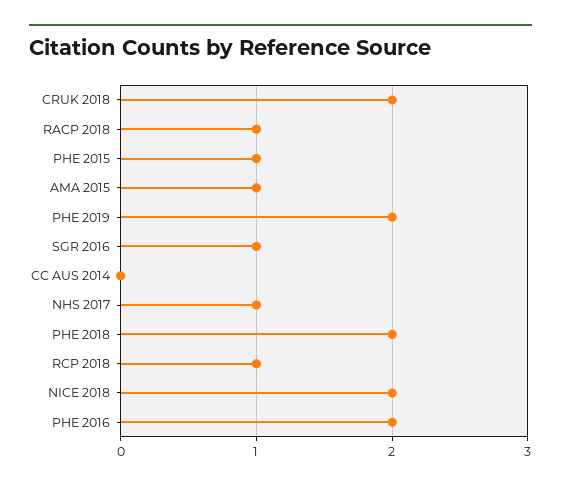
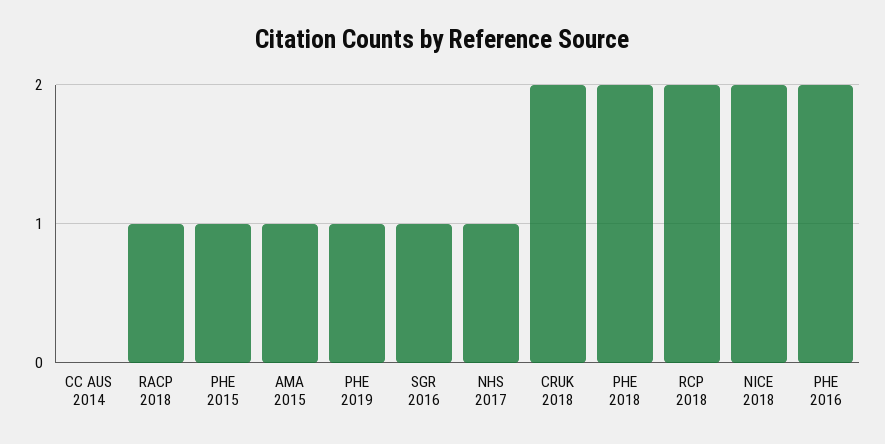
PHE 2019: 2 -> 1
RCP 2018: 1 -> 2

